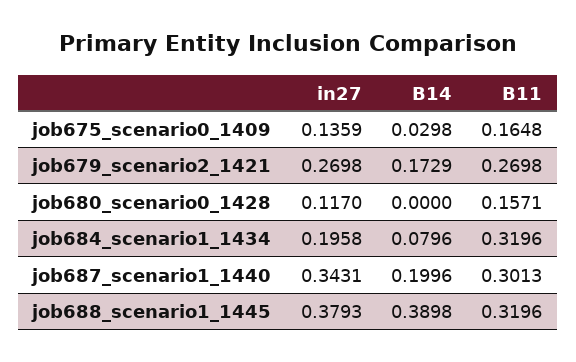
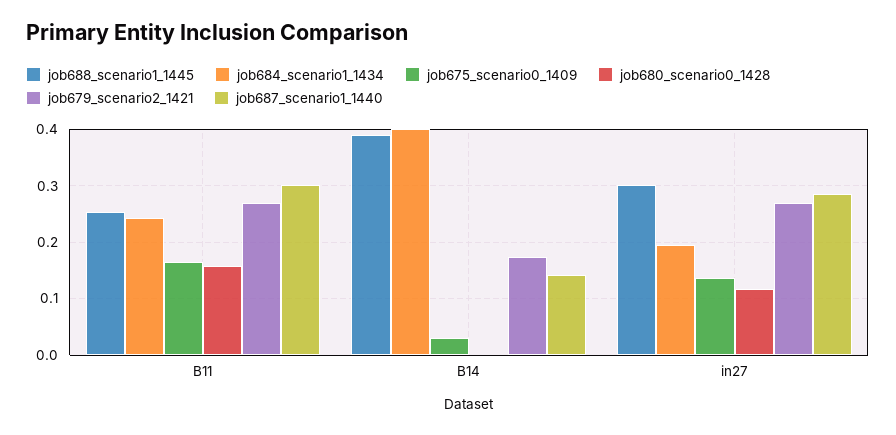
job684_scenario1_1434, B14: 0.0796 -> 0.4
job684_scenario1_1434, B11: 0.3196 -> 0.24
job687_scenario1_1440, in27: 0.3431 -> 0.28
job687_scenario1_1440, B14: 0.1996 -> 0.14
job688_scenario1_1445, in27: 0.3793 -> 0.3
job688_scenario1_1445, B11: 0.3196 -> 0.26

